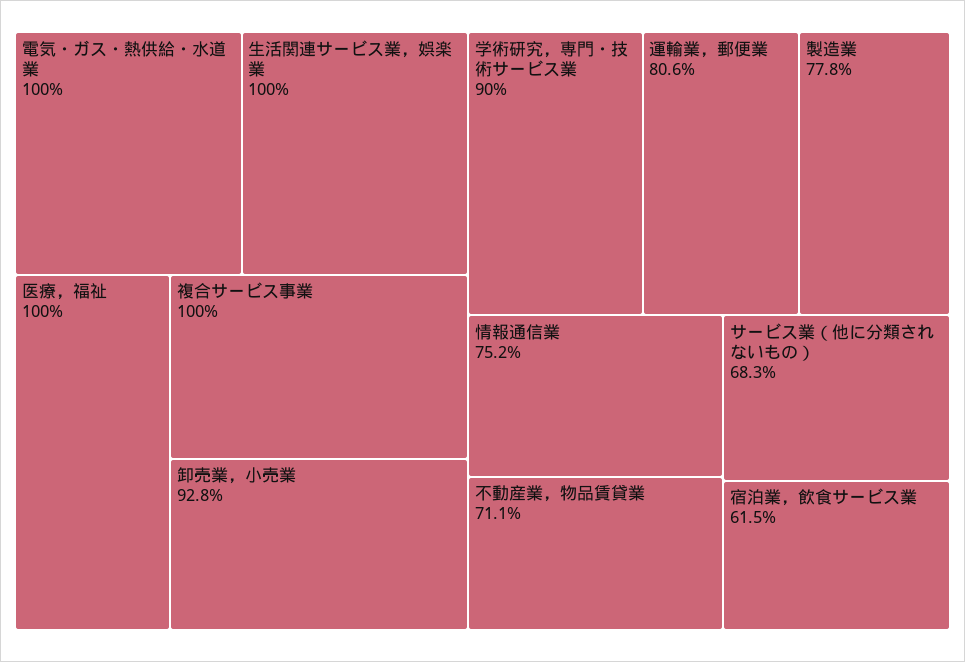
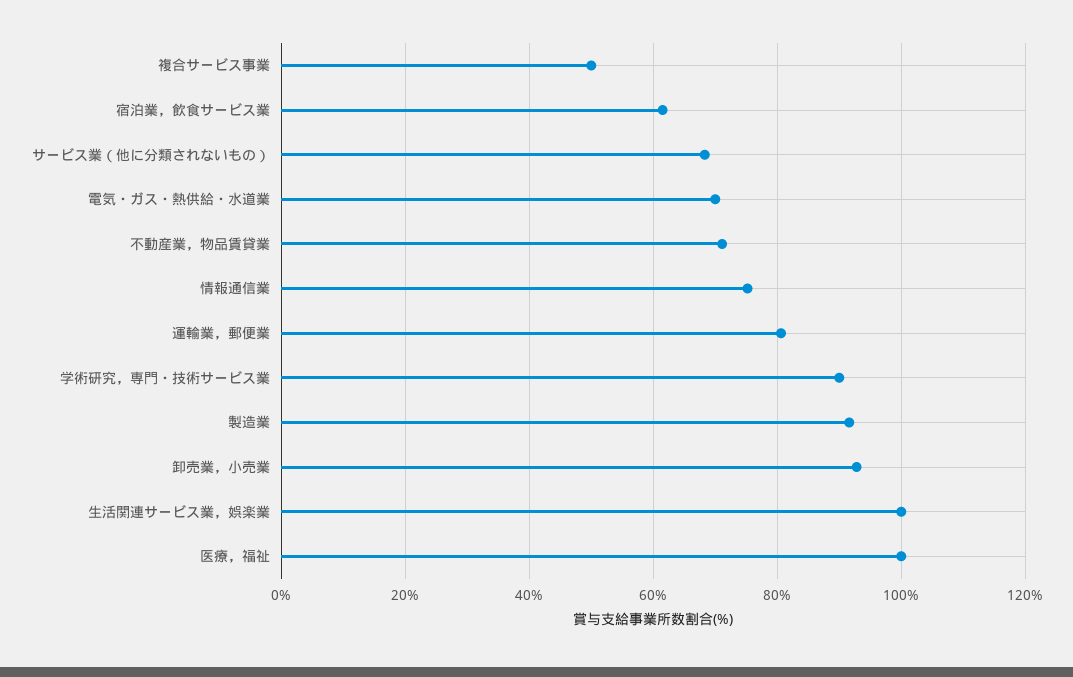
電気・ガス・熱供給・水道業: 100 -> 70
複合サービス事業: 100 -> 50
製造業: 77.8 -> 92

